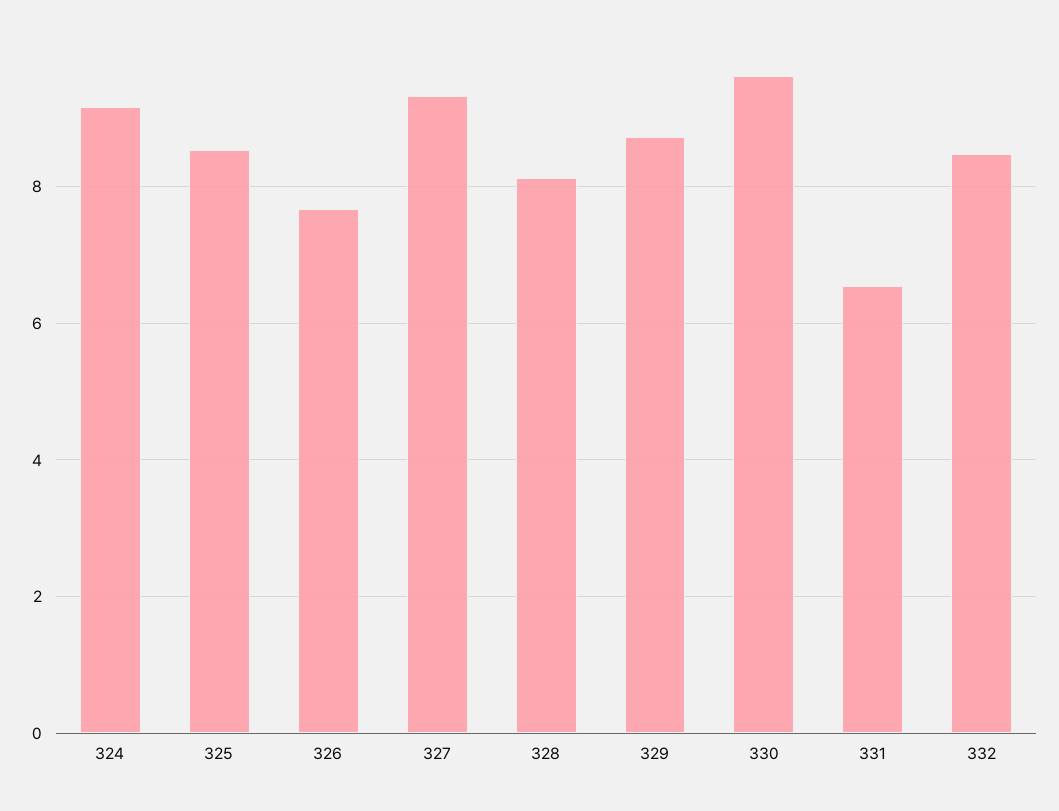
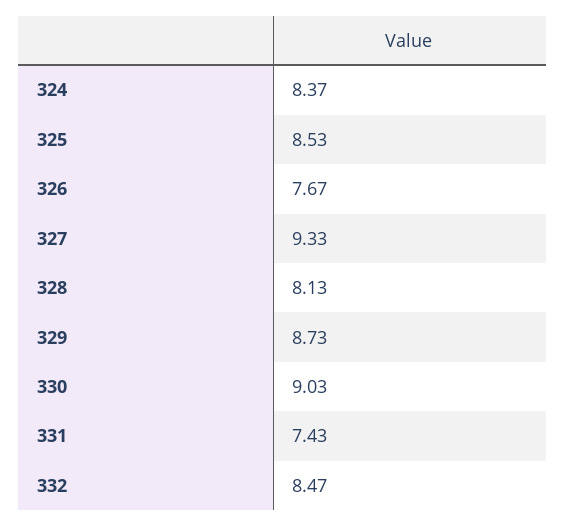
324: 9.2 -> 8.37
330: 9.6 -> 9.03
331: 6.6 -> 7.43

